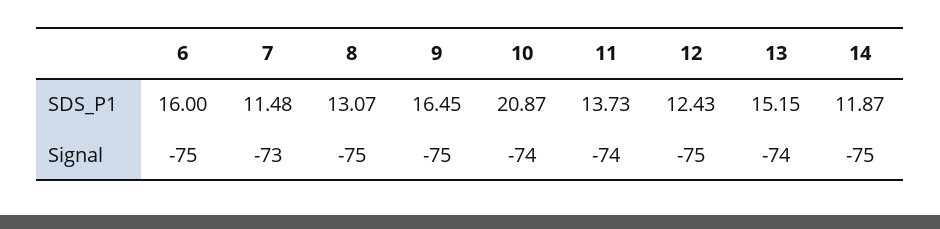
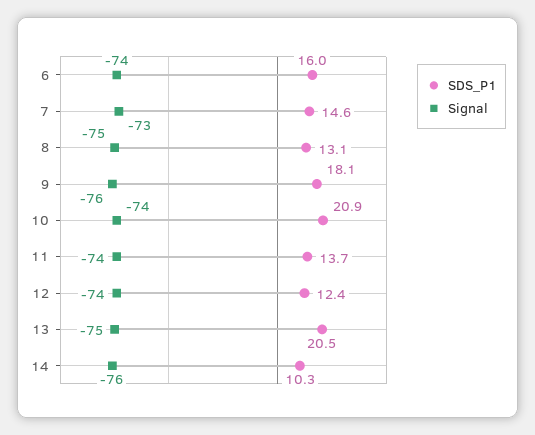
SDS_P1, 7: 11.48 -> 14.6
SDS_P1, 9: 16.45 -> 18.1
SDS_P1, 13: 15.15 -> 20.5
SDS_P1, 14: 11.87 -> 10.3
Signal, 6: -75 -> -74
Signal, 9: -75 -> -76
Signal, 12: -75 -> -74
Signal, 13: -74 -> -75
Signal, 14: -75 -> -76

